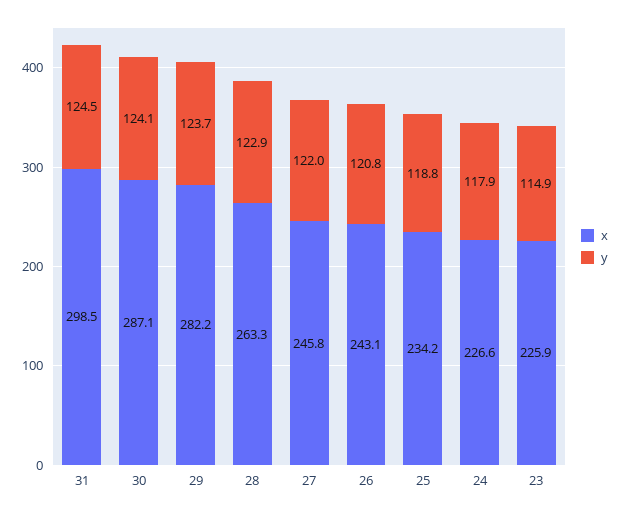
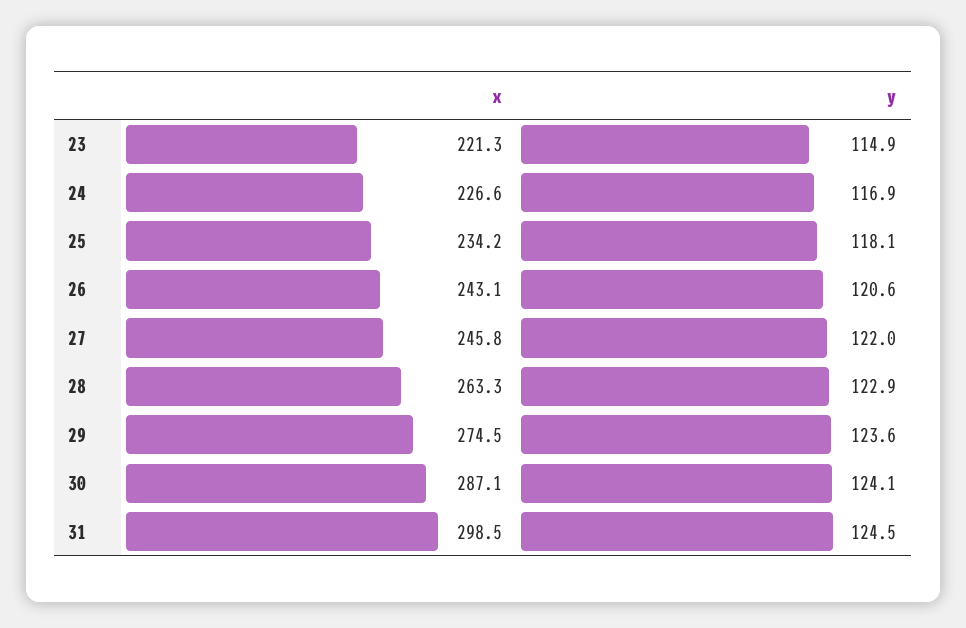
x, 29: 282.2 -> 274.5
y, 29: 123.7 -> 123.6
y, 26: 120.8 -> 120.6
y, 25: 118.8 -> 118.1
y, 24: 117.9 -> 116.9
x, 23: 225.9 -> 221.3

